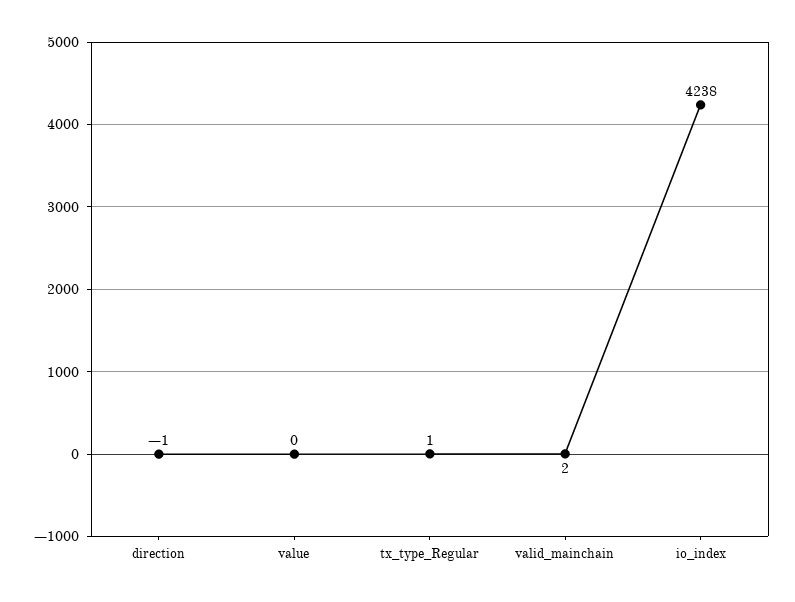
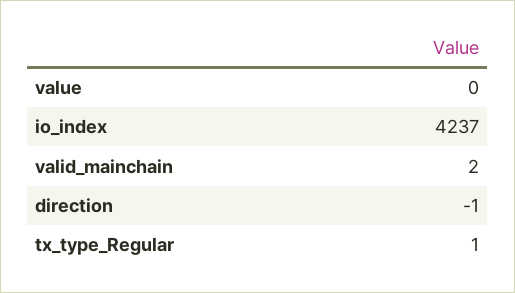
io_index: 4238 -> 4237

